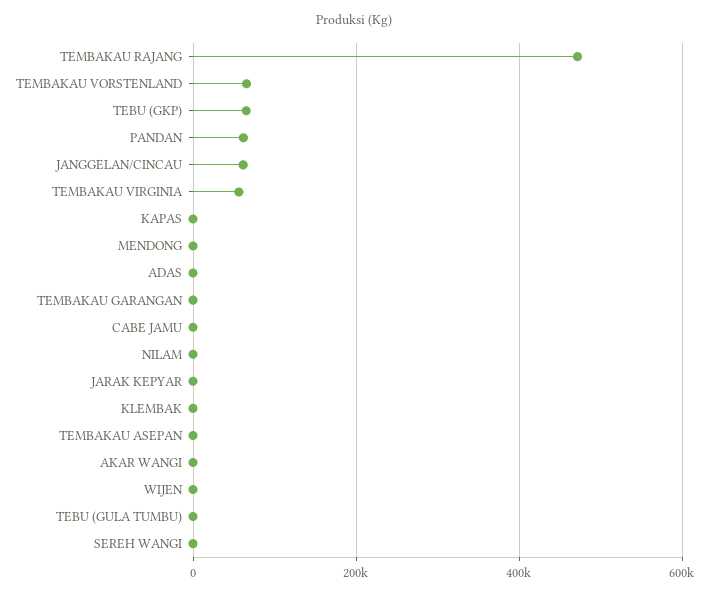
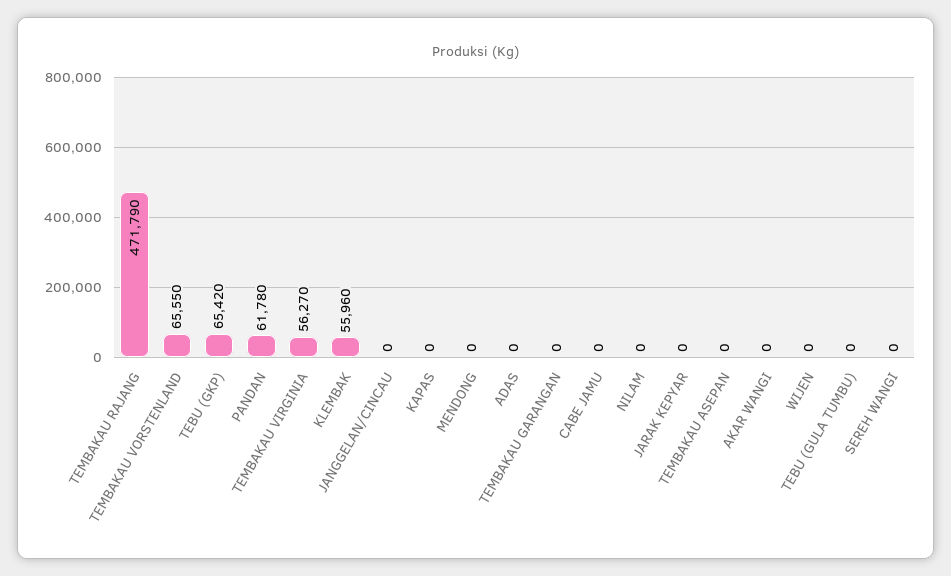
JANGGELAN/CINCAU: 60000 -> 0
KLEMBAK: 0 -> 55960

